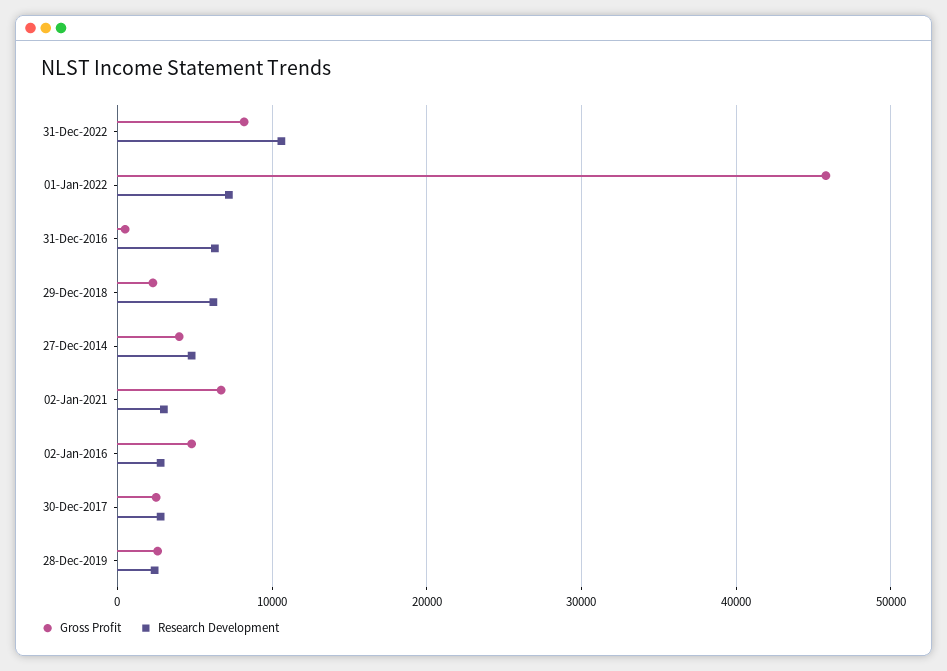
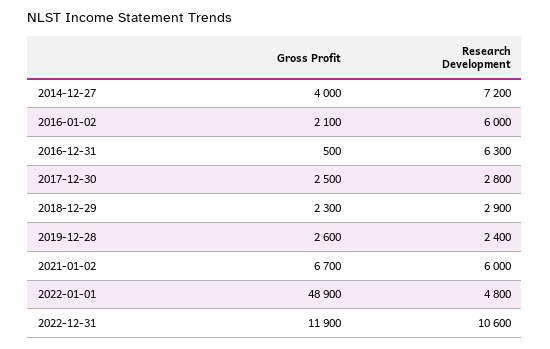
Gross Profit, 31-Dec-2022: 8000 -> 11900
Gross Profit, 01-Jan-2022: 46000 -> 48900
Research Development, 01-Jan-2022: 7000 -> 4800
Research Development, 29-Dec-2018: 6000 -> 2900
Research Development, 27-Dec-2014: 5000 -> 7200
Research Development, 02-Jan-2021: 3000 -> 6000
Gross Profit, 02-Jan-2016: 5000 -> 2100
Research Development, 02-Jan-2016: 3000 -> 6000

